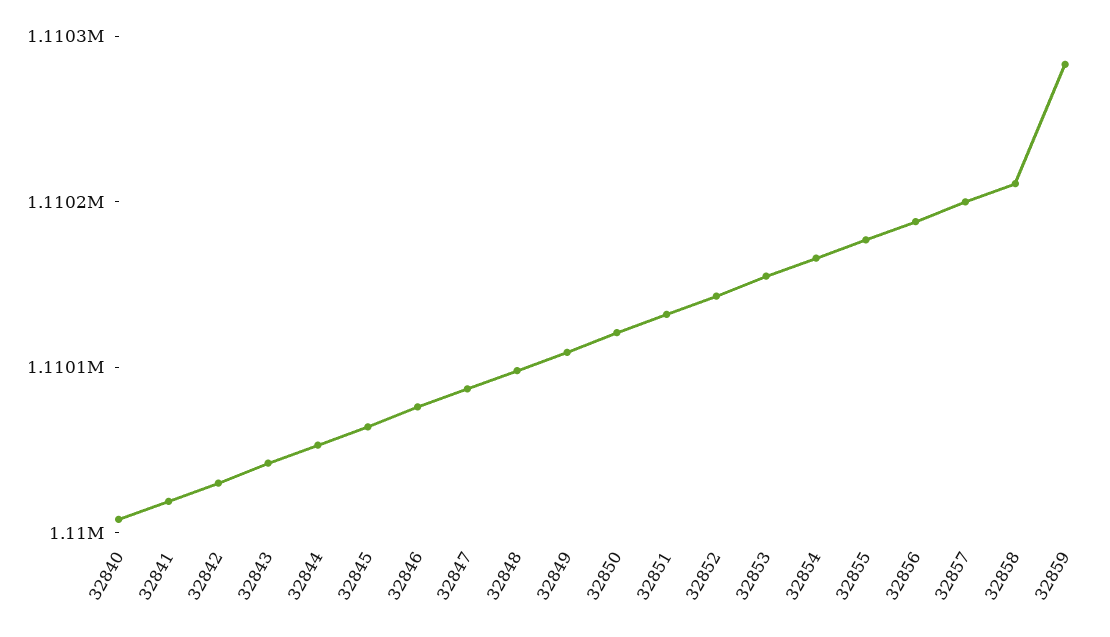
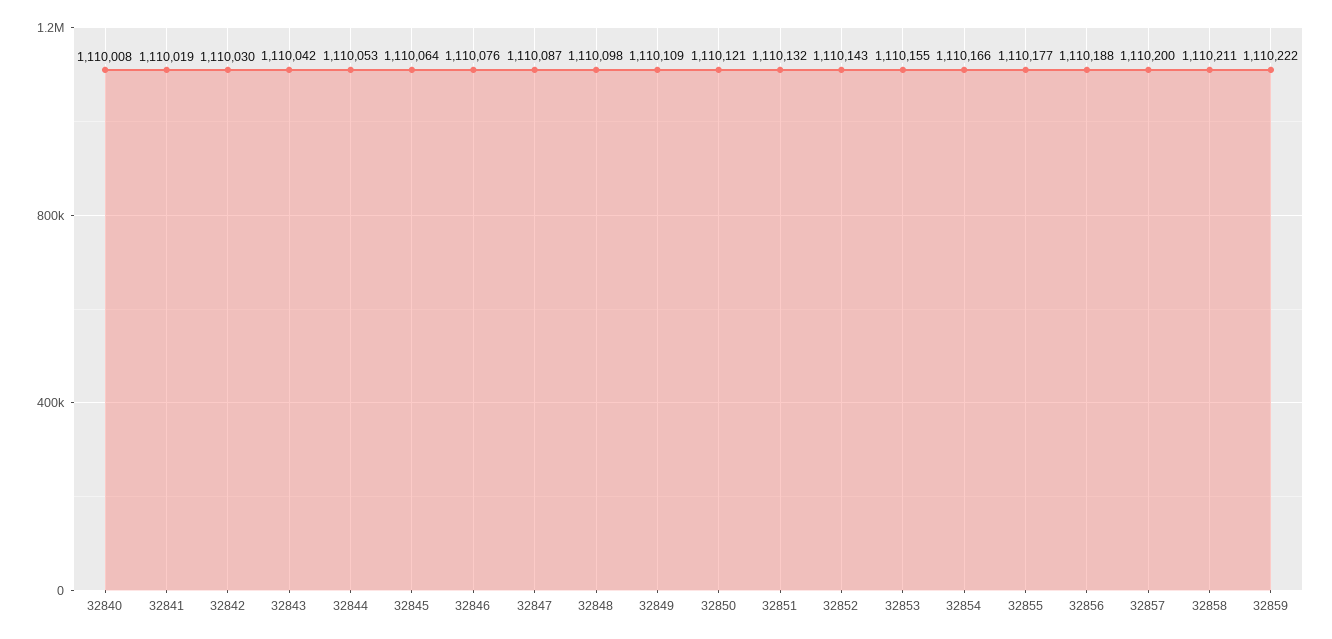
32859: 1110280 -> 1110222

